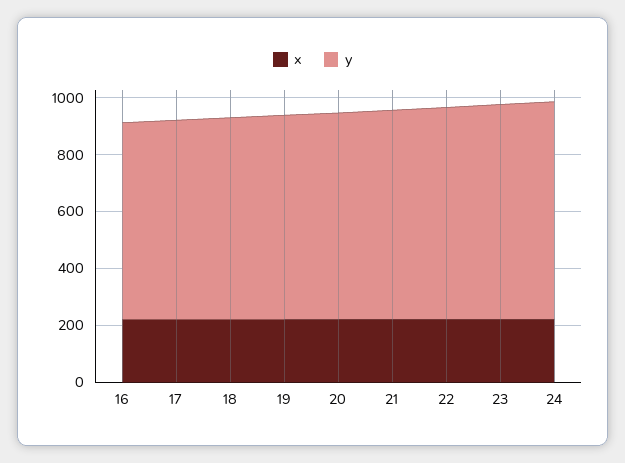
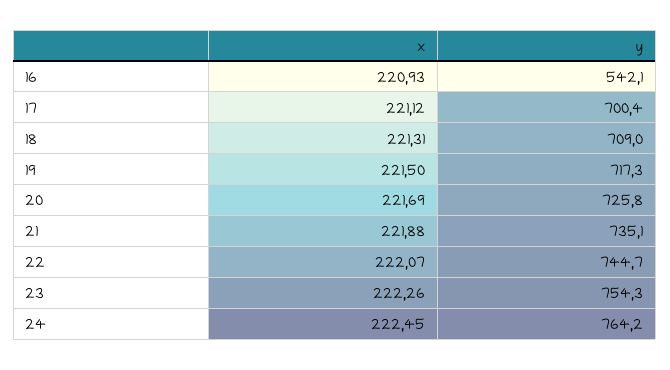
y, 16: 700 -> 542.1

